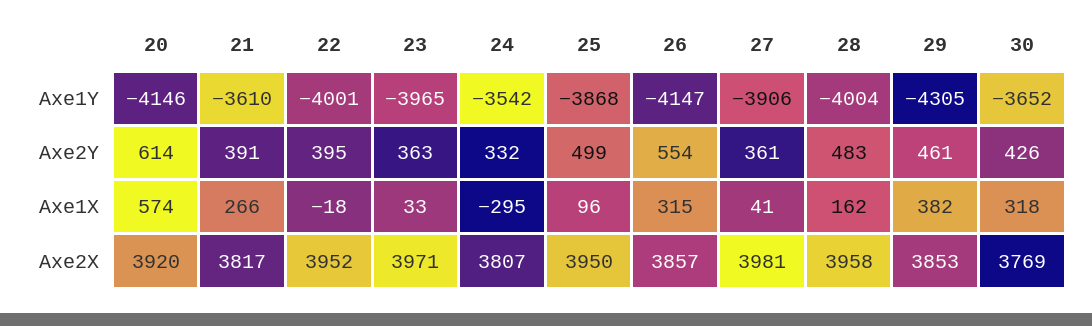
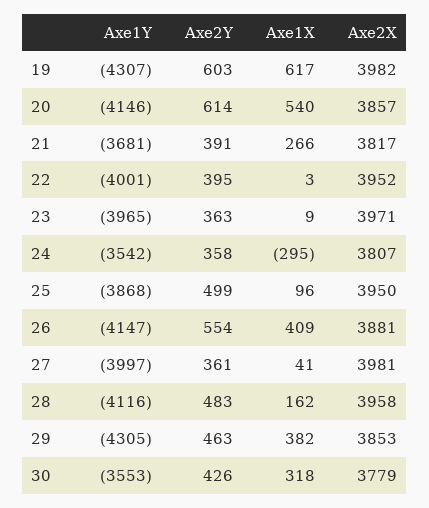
21, Axe1Y: -3610 -> -3681
27, Axe1Y: -3906 -> -3997
28, Axe1Y: -4004 -> -4116
30, Axe1Y: -3652 -> -3553
24, Axe2Y: 332 -> 358
29, Axe2Y: 461 -> 463
20, Axe1X: 574 -> 540
22, Axe1X: -18 -> 3
23, Axe1X: 33 -> 9
26, Axe1X: 315 -> 409
20, Axe2X: 3920 -> 3857
26, Axe2X: 3857 -> 3881
30, Axe2X: 3769 -> 3779
19, Axe1Y: none -> -4307
19, Axe2Y: none -> 603
19, Axe1X: none -> 617
19, Axe2X: none -> 3982

